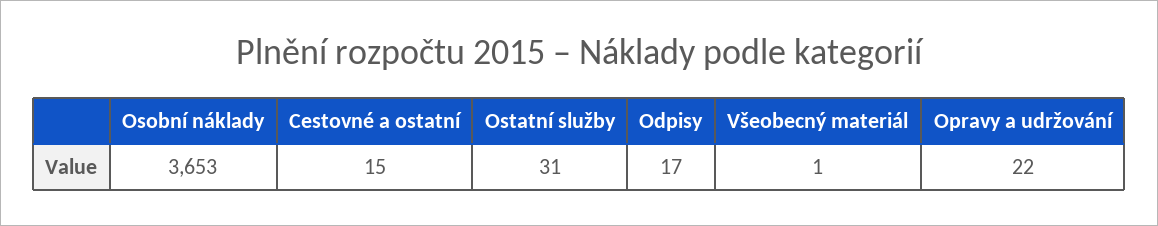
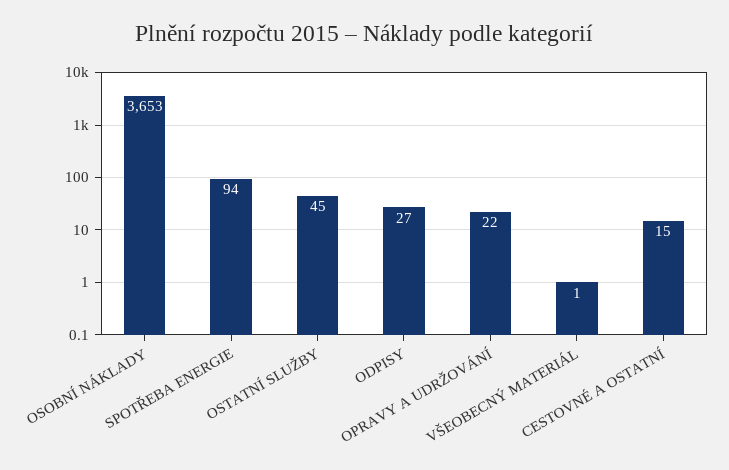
Ostatní služby: 31 -> 45
Odpisy: 17 -> 27
SPOTŘEBA ENERGIE: none -> 94

